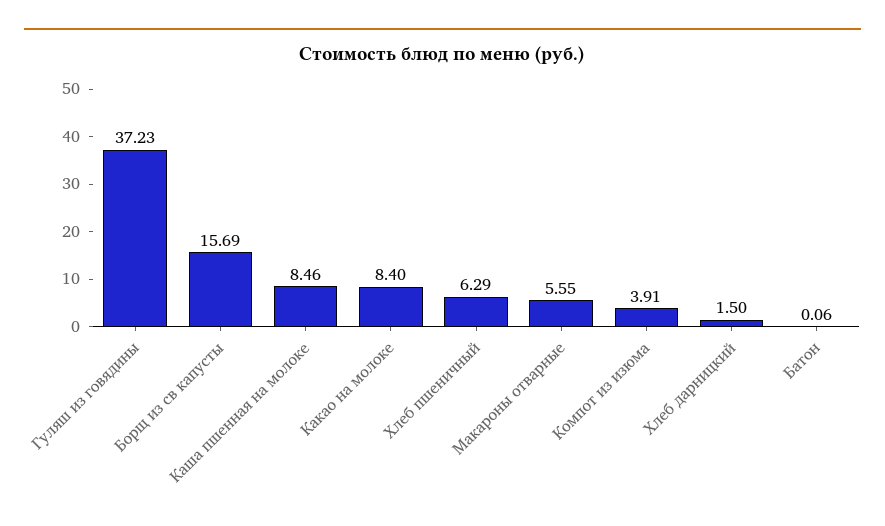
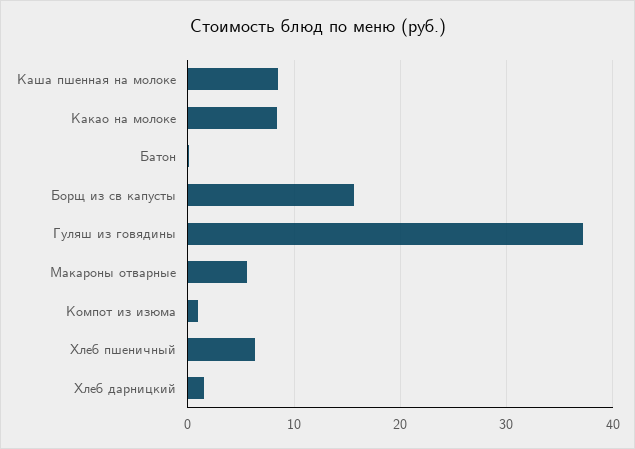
Компот из изюма: 3.91 -> 1

